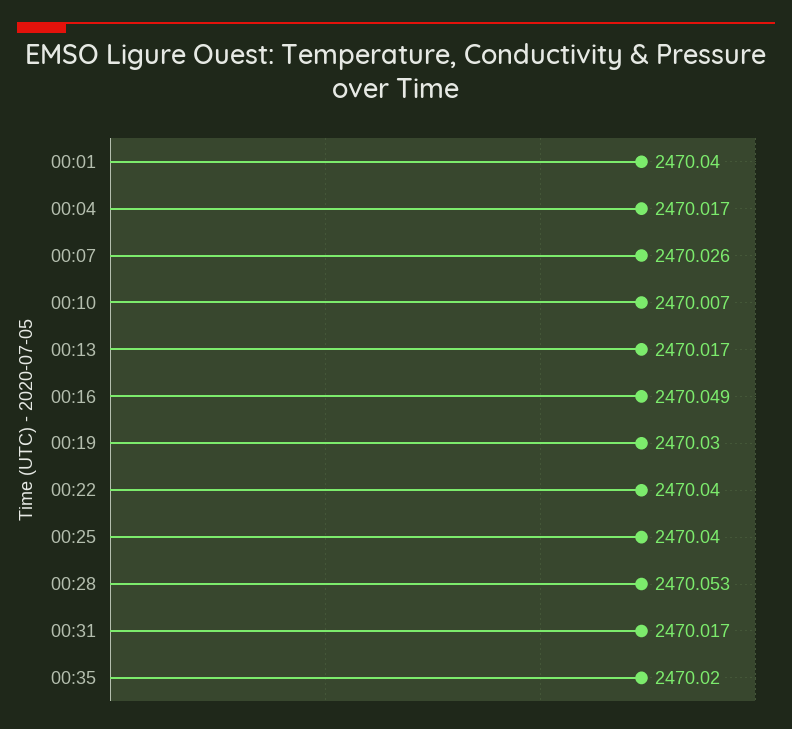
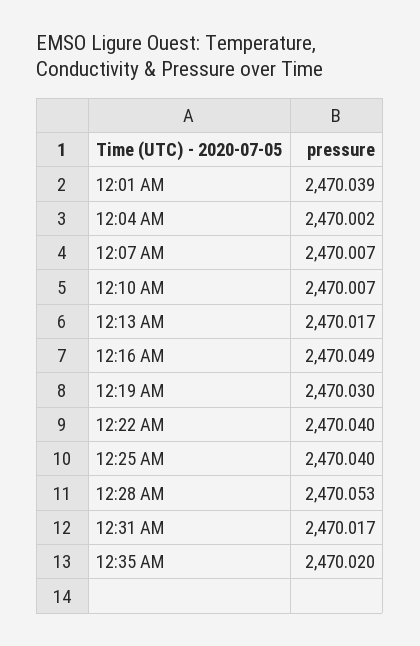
00:01: 2470.04 -> 2470.039
00:04: 2470.017 -> 2470.002
00:07: 2470.026 -> 2470.007

